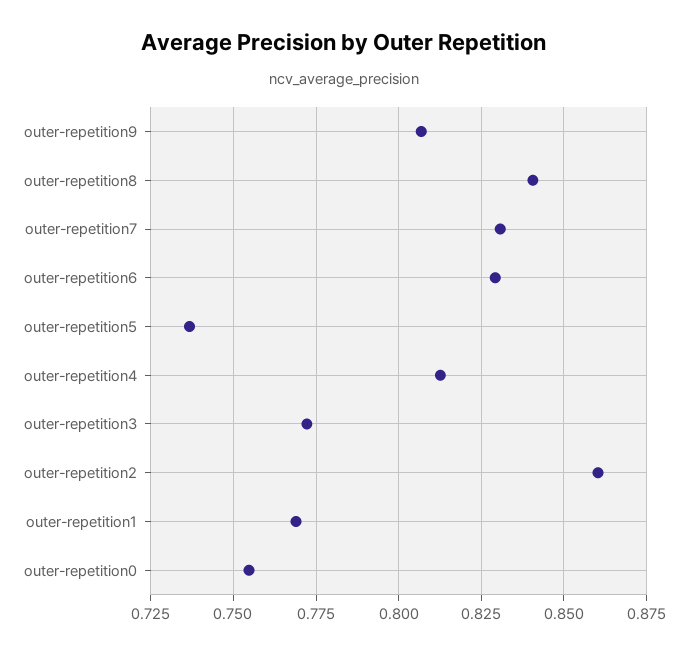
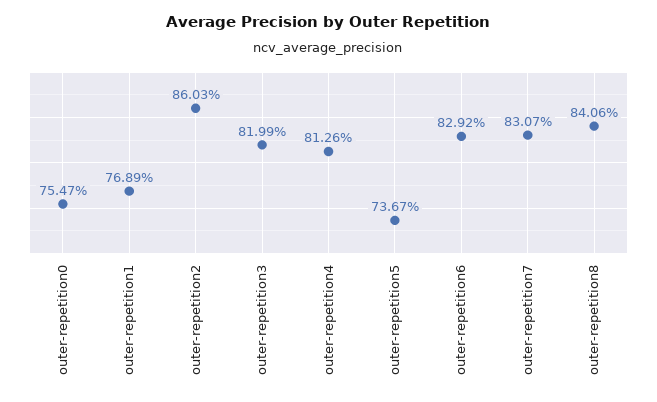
outer-repetition9: 0.8075 -> none
outer-repetition3: 0.7725 -> 0.8199

